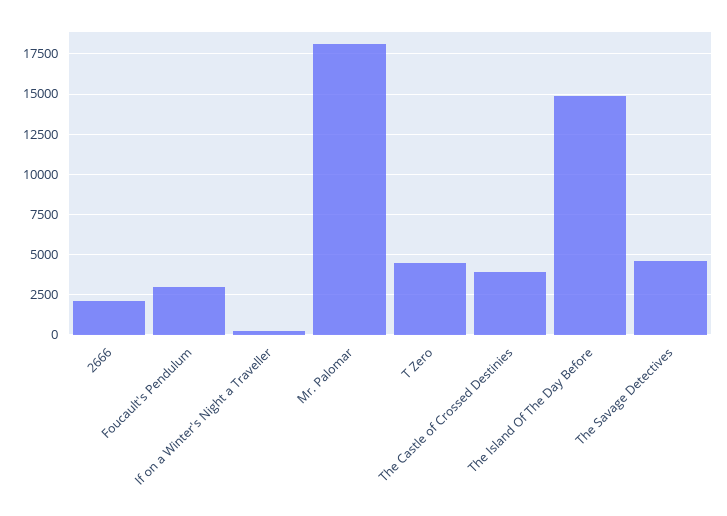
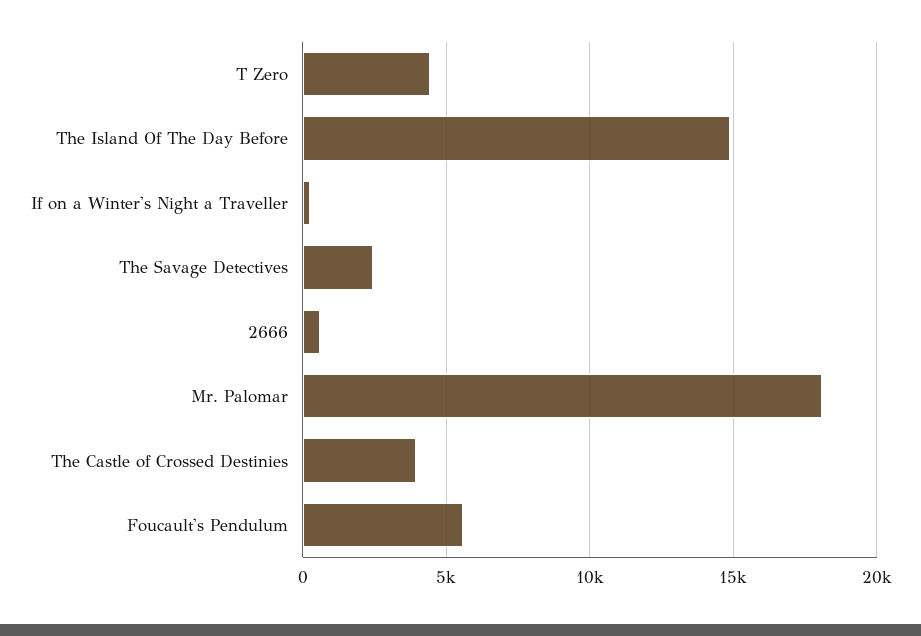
2666: 2000 -> 500
Foucault's Pendulum: 3000 -> 5500
The Savage Detectives: 4500 -> 2500

